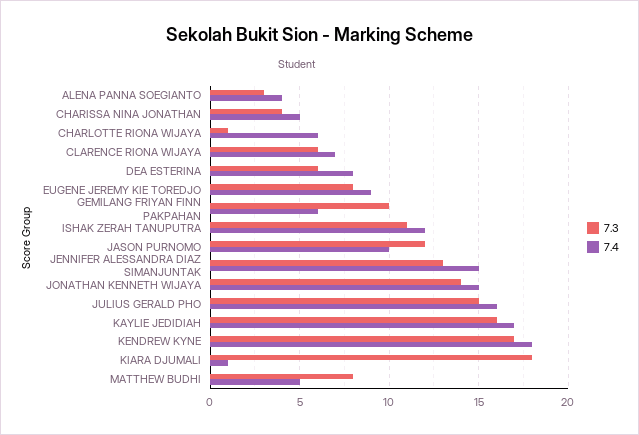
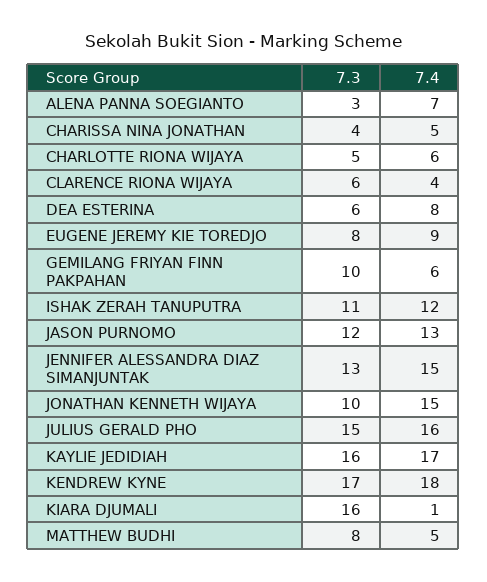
7.4, ALENA PANNA SOEGIANTO: 4 -> 7
7.3, CHARLOTTE RIONA WIJAYA: 1 -> 5
7.4, CLARENCE RIONA WIJAYA: 7 -> 4
7.4, JASON PURNOMO: 10 -> 13
7.3, JONATHAN KENNETH WIJAYA: 14 -> 10
7.3, KIARA DJUMALI: 18 -> 16

